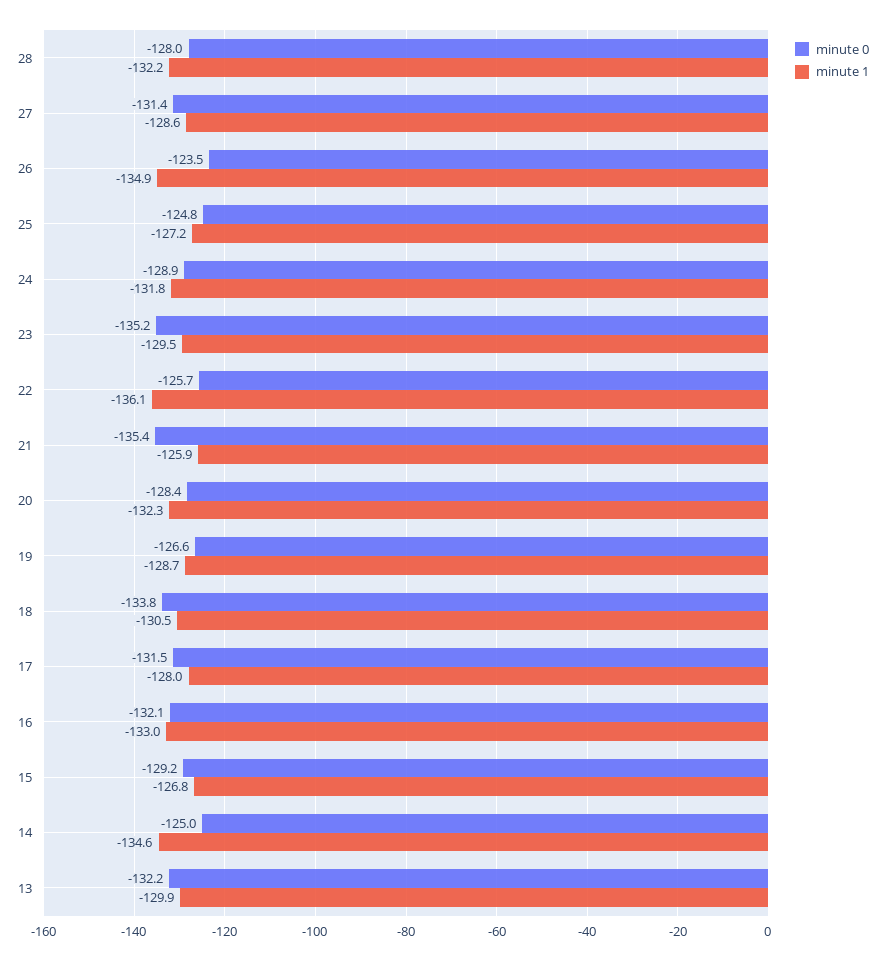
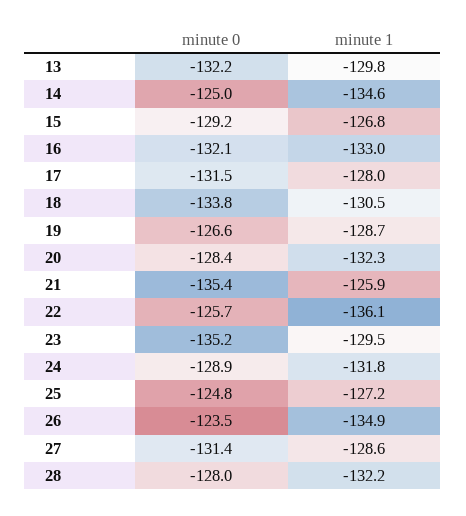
minute 1, 13: -129.9 -> -129.8

